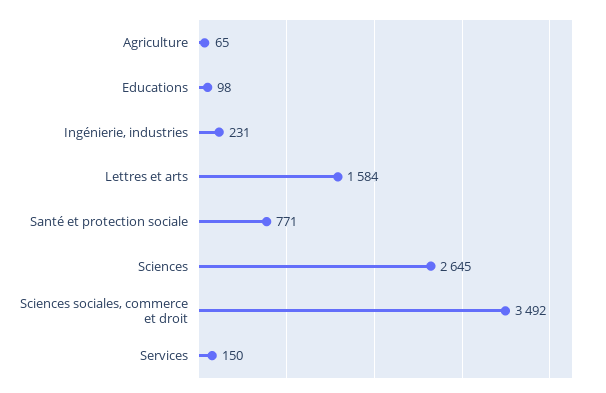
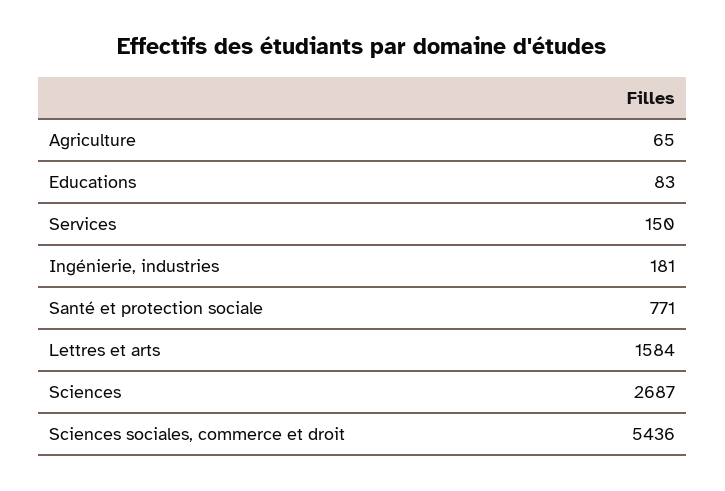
Educations: 98 -> 83
Ingénierie, industries: 231 -> 181
Sciences: 2645 -> 2687
Sciences sociales, commerce et droit: 3492 -> 5436

